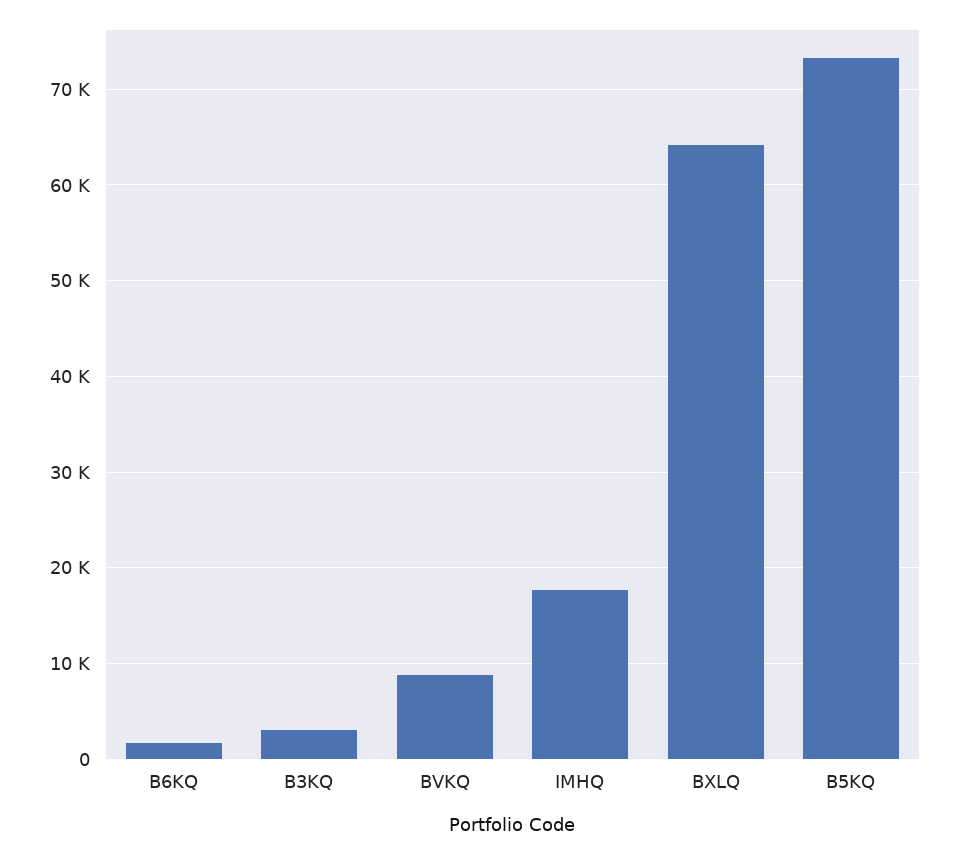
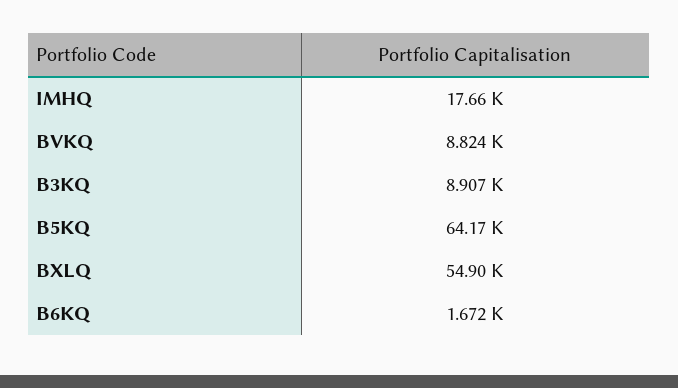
B3KQ: 3000 -> 8907
BXLQ: 64000 -> 54900
B5KQ: 73000 -> 64170

